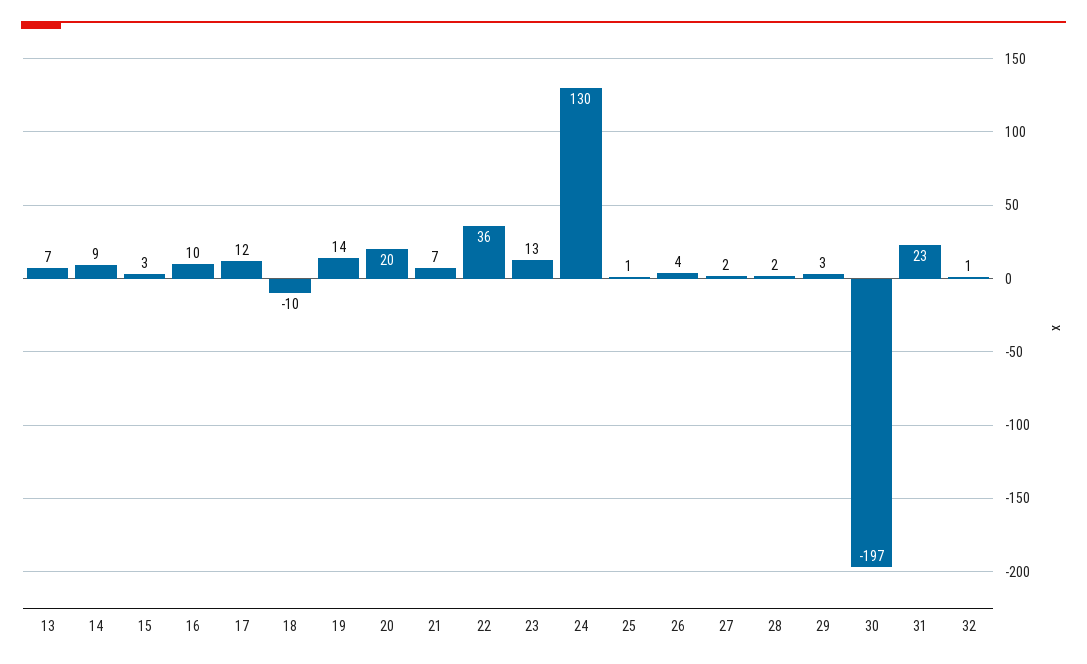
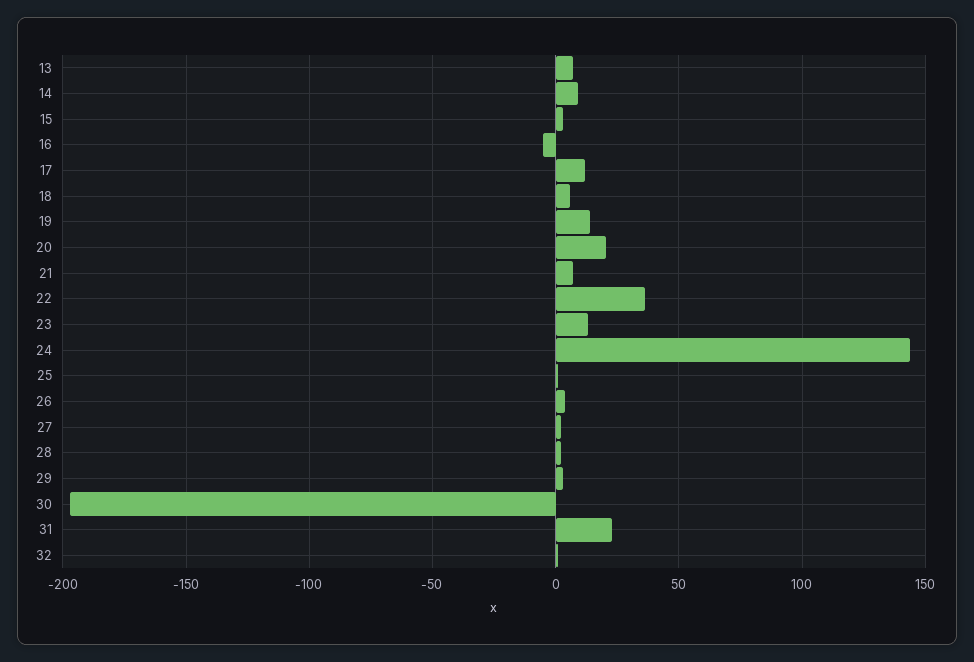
16: 10 -> -5
18: -10 -> 5
24: 130 -> 145

